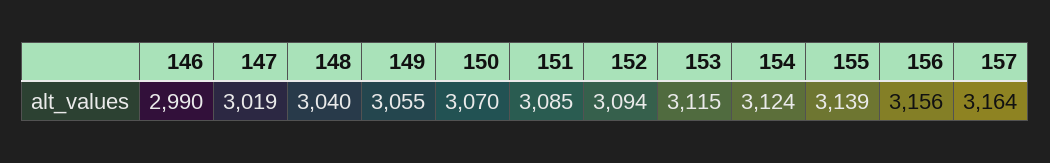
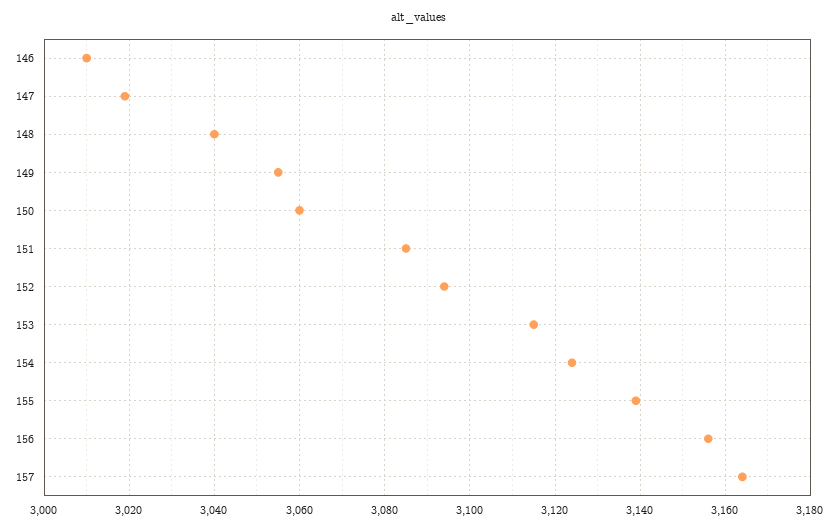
146: 2990 -> 3010
150: 3070 -> 3060

